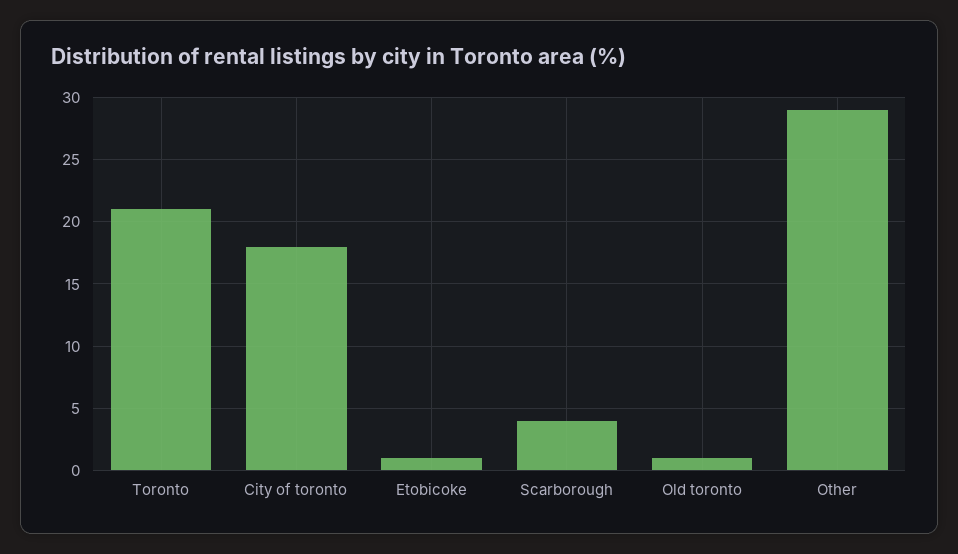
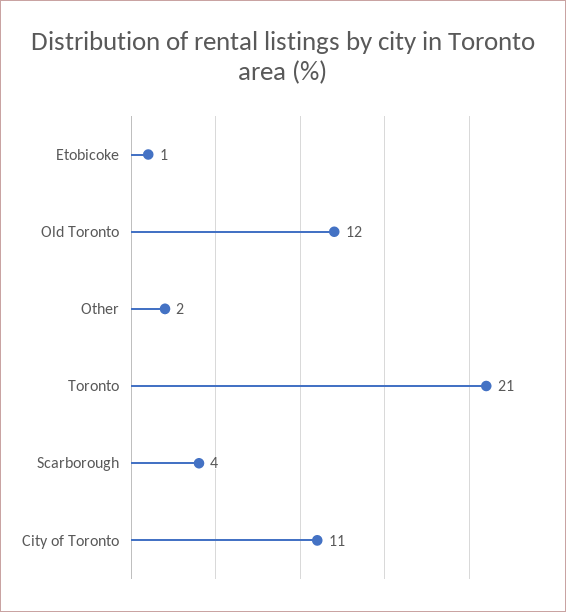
City of toronto: 18 -> 11
Old toronto: 1 -> 12
Other: 29 -> 2

